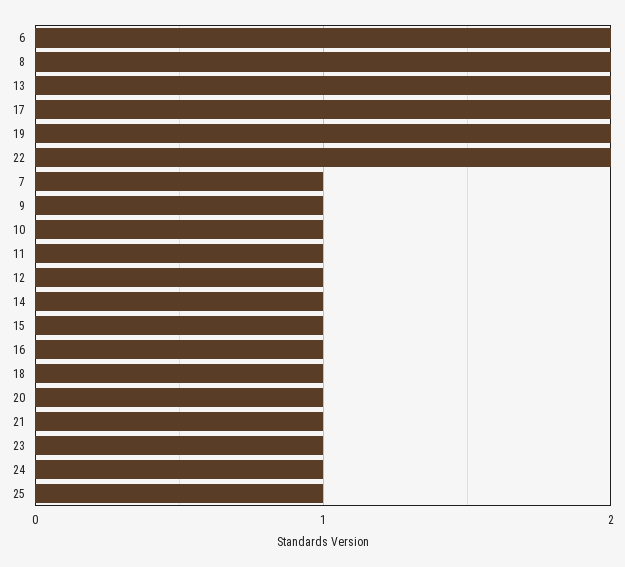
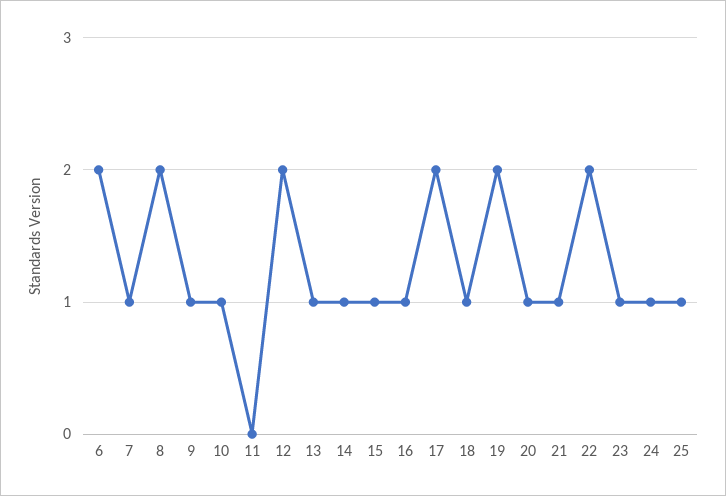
13: 2 -> 1
11: 1 -> 0
12: 1 -> 2

